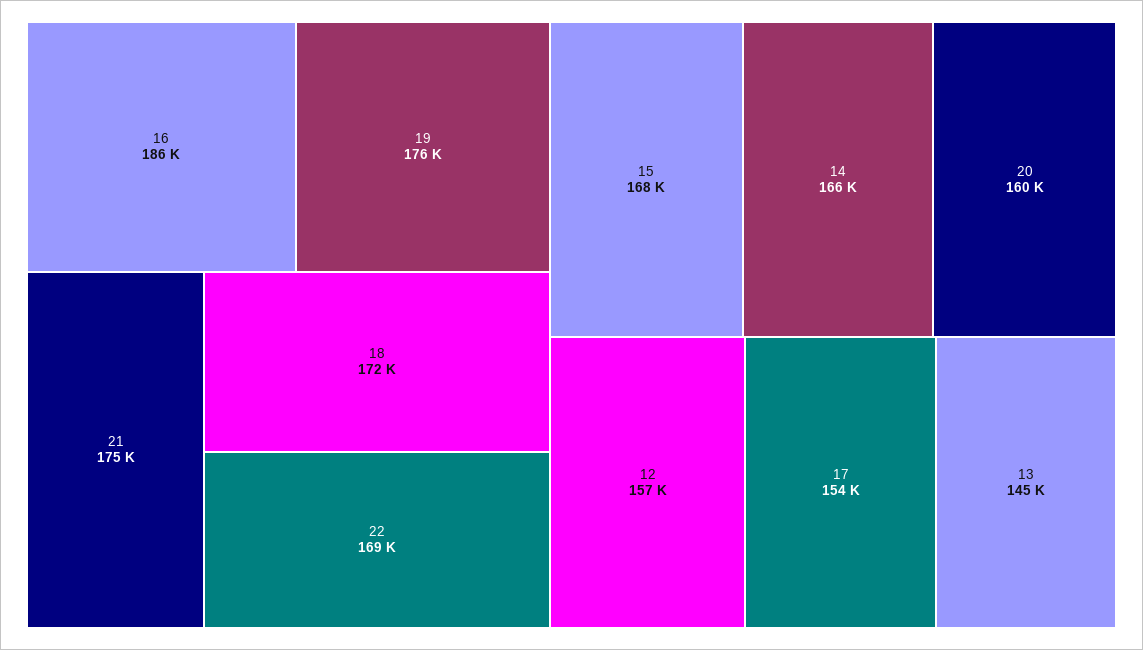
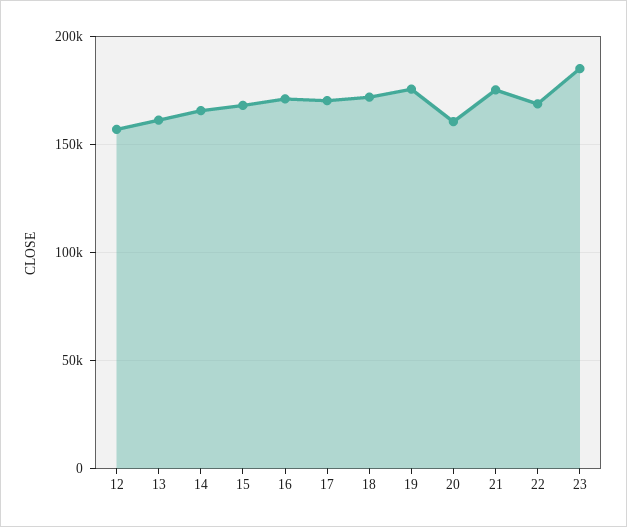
16: 186000 -> 170000
17: 154000 -> 170000
13: 145000 -> 160000
23: none -> 185000

